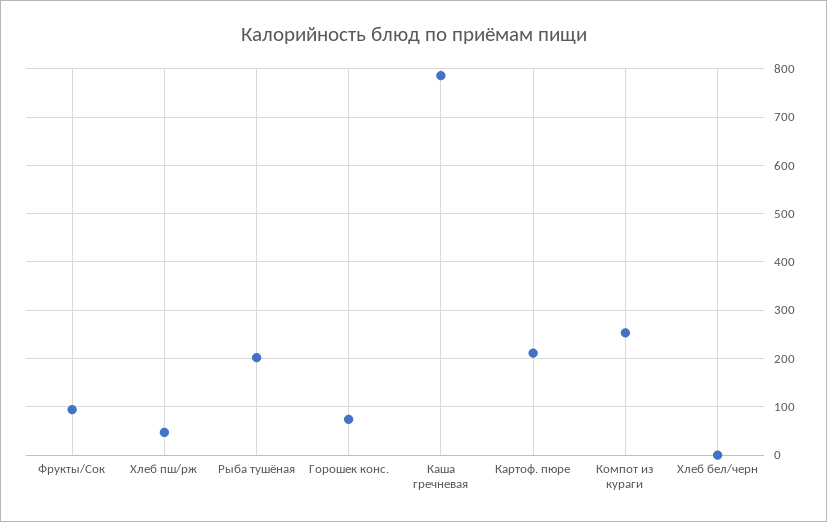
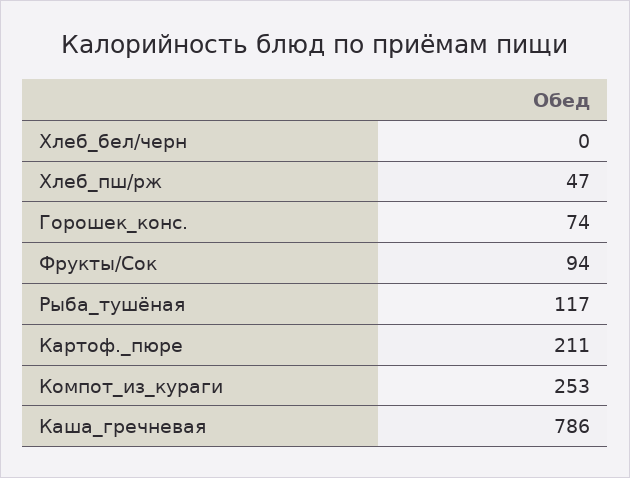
Рыба тушёная: 200 -> 117

